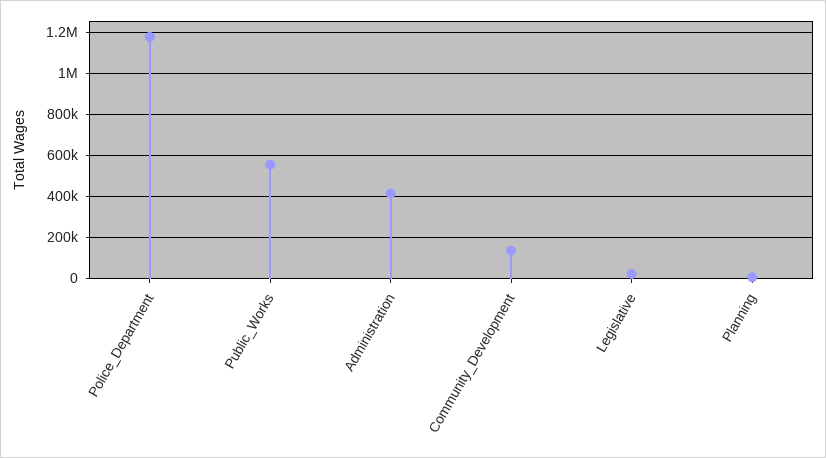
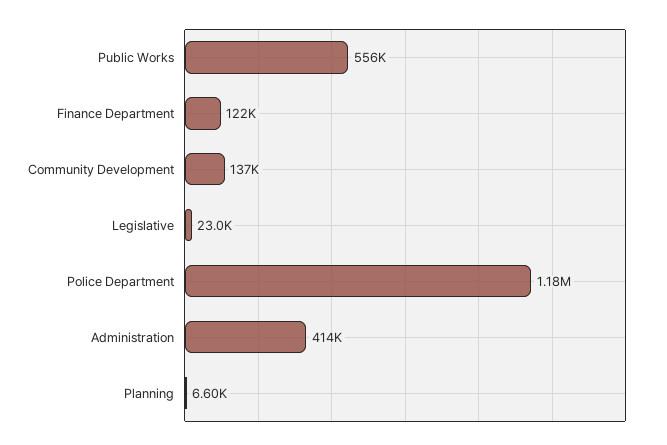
Finance Department: none -> 122000

